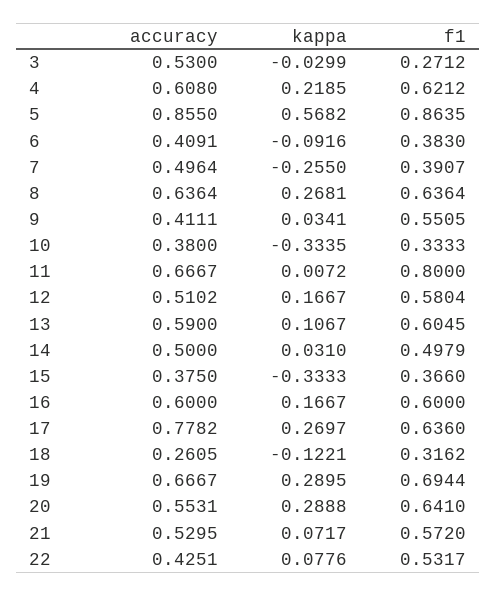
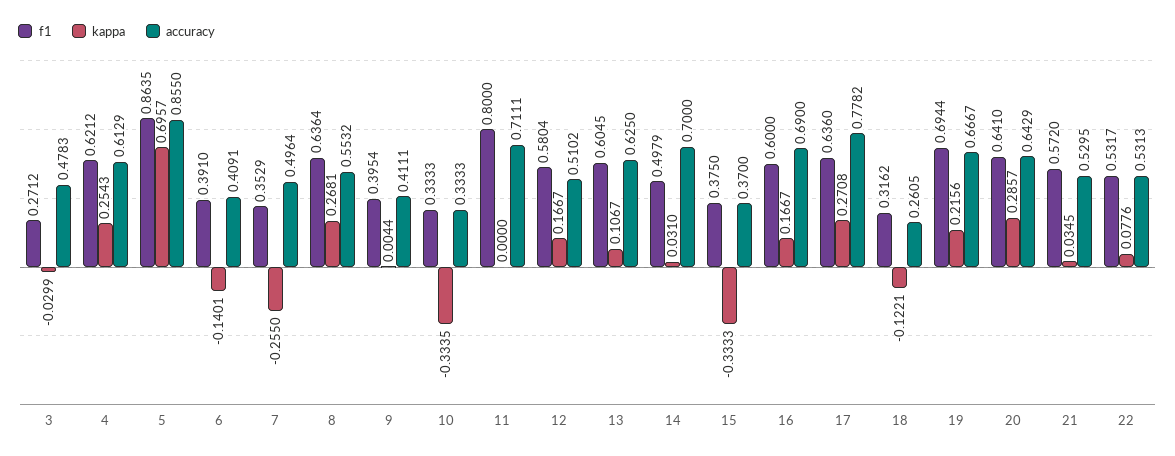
accuracy, 3: 0.53 -> 0.4783
accuracy, 4: 0.608 -> 0.6129
kappa, 4: 0.2185 -> 0.2543
kappa, 5: 0.5682 -> 0.6957
kappa, 6: -0.0916 -> -0.1401
f1, 6: 0.383 -> 0.391
f1, 7: 0.3907 -> 0.3529
accuracy, 8: 0.6364 -> 0.5532
kappa, 9: 0.0341 -> 0.0044
f1, 9: 0.5505 -> 0.3954
accuracy, 10: 0.38 -> 0.3333
accuracy, 11: 0.6667 -> 0.7111
kappa, 11: 0.0072 -> 0
accuracy, 13: 0.59 -> 0.625
accuracy, 14: 0.5 -> 0.7
accuracy, 15: 0.375 -> 0.37
f1, 15: 0.366 -> 0.375
accuracy, 16: 0.6 -> 0.69
kappa, 17: 0.2697 -> 0.2708
kappa, 19: 0.2895 -> 0.2156
accuracy, 20: 0.5531 -> 0.6429
kappa, 20: 0.2888 -> 0.2857
kappa, 21: 0.0717 -> 0.0345
accuracy, 22: 0.4251 -> 0.5313

